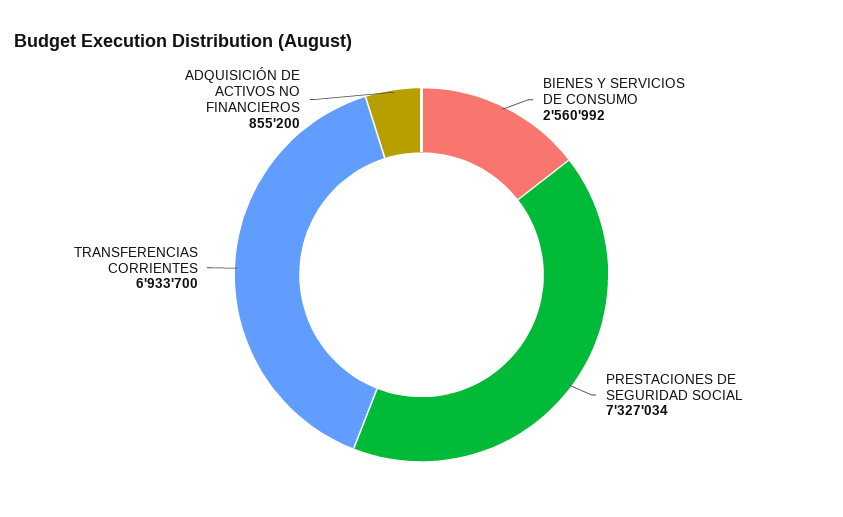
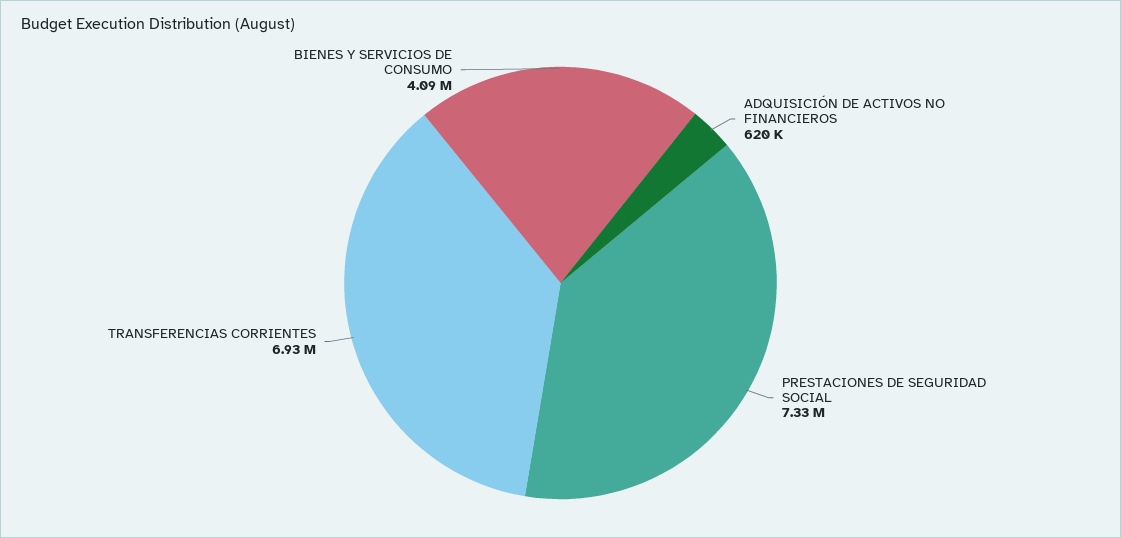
BIENES Y SERVICIOS DE CONSUMO: 2560992 -> 4090000
ADQUISICIÓN DE ACTIVOS NO FINANCIEROS: 855200 -> 620000

